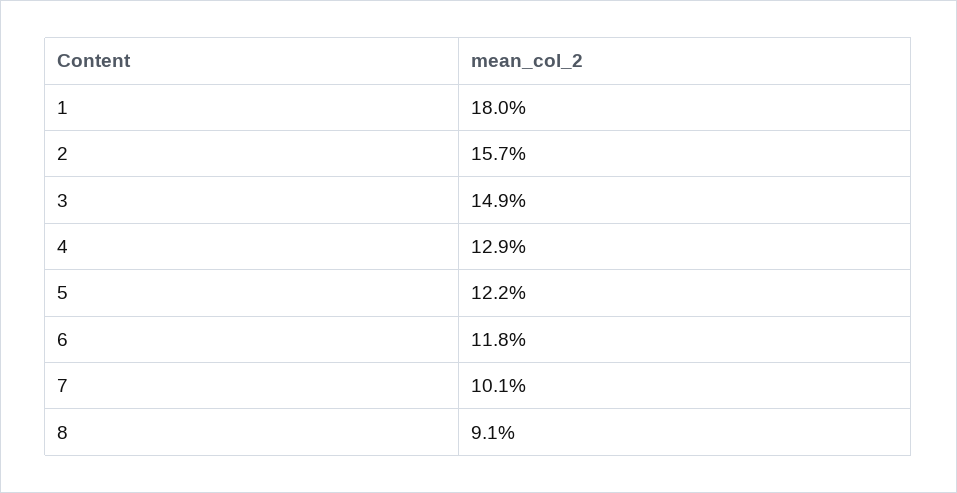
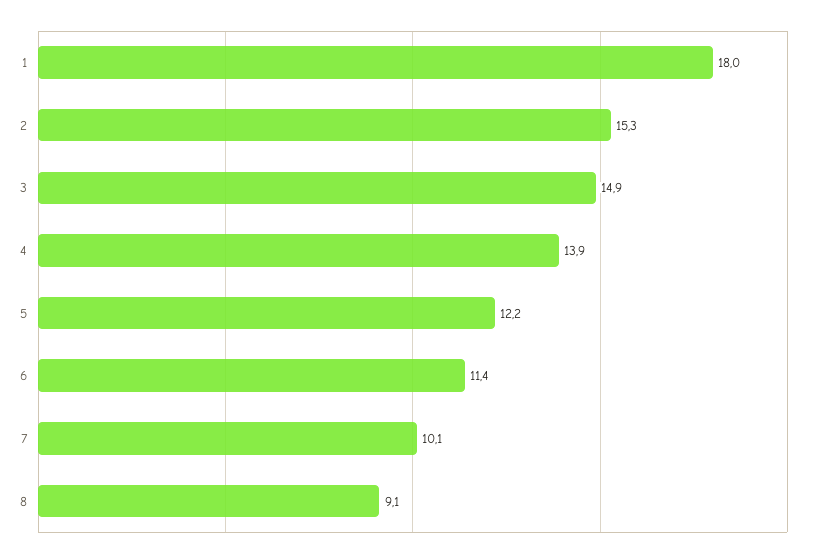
2: 15.7 -> 15.3
4: 12.9 -> 13.9
6: 11.8 -> 11.4

